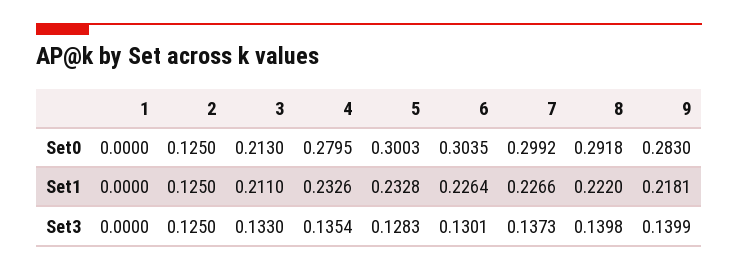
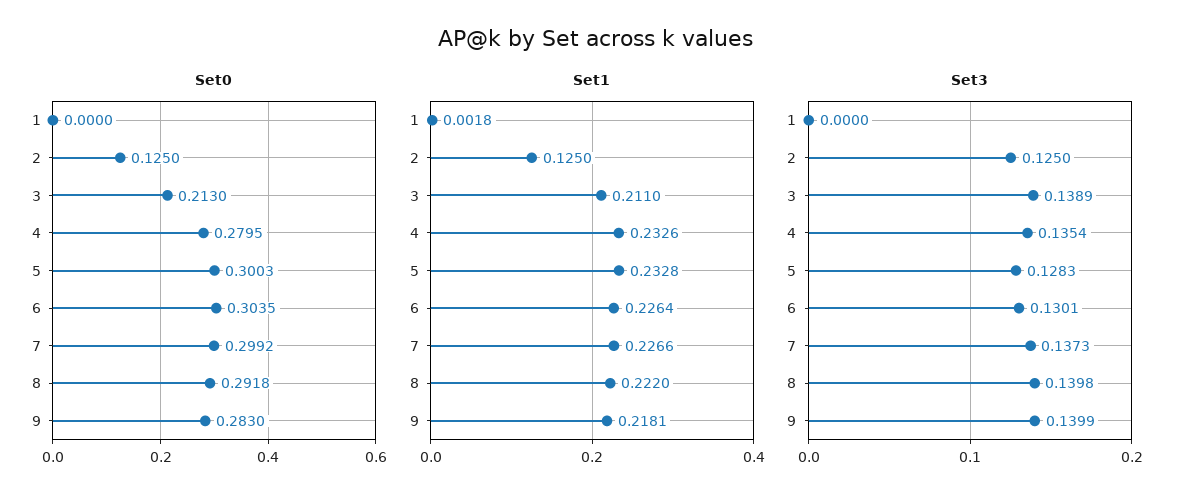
Set1, 1: 0 -> 0.0018
Set3, 3: 0.133 -> 0.1389

